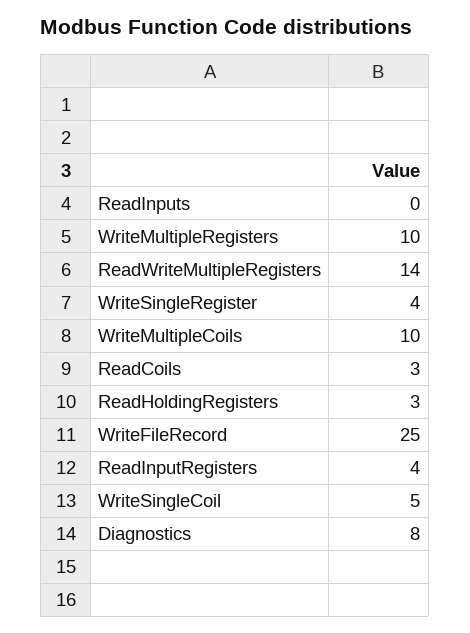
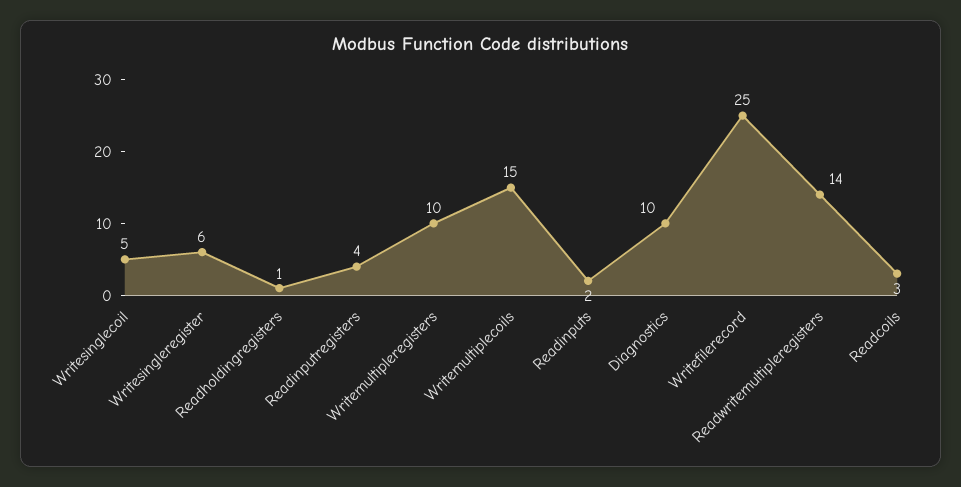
ReadInputs: 0 -> 2
WriteSingleRegister: 4 -> 6
WriteMultipleCoils: 10 -> 15
ReadHoldingRegisters: 3 -> 1
Diagnostics: 8 -> 10

